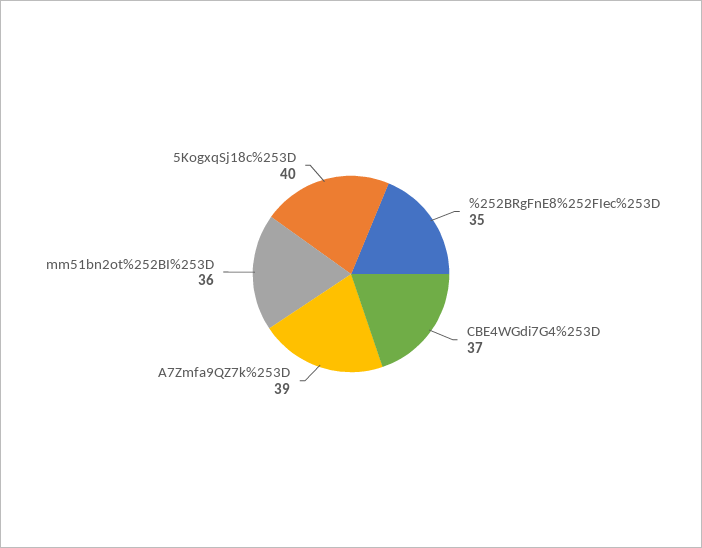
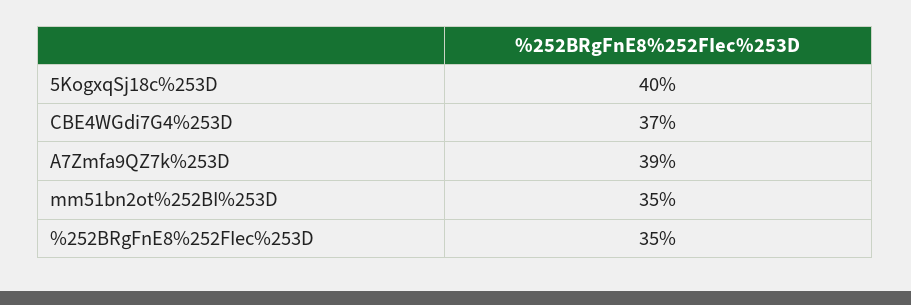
mm51bn2ot%252BI%253D: 36 -> 35

